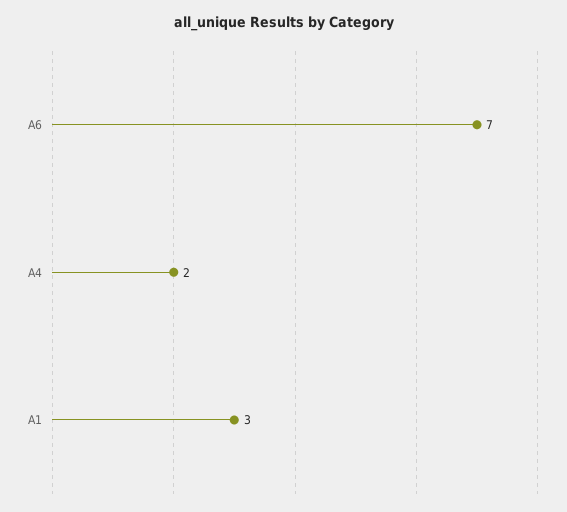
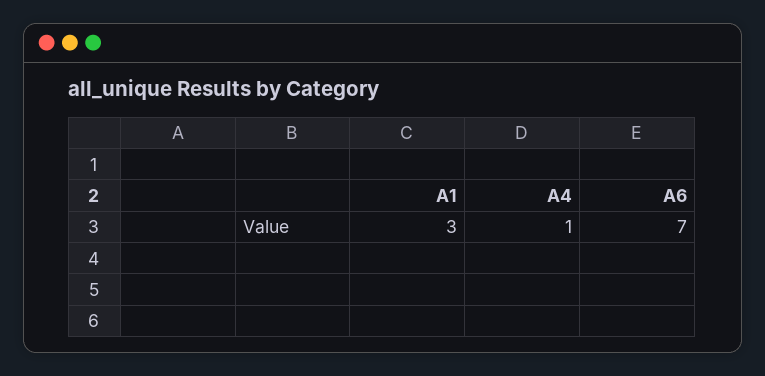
A4: 2 -> 1

